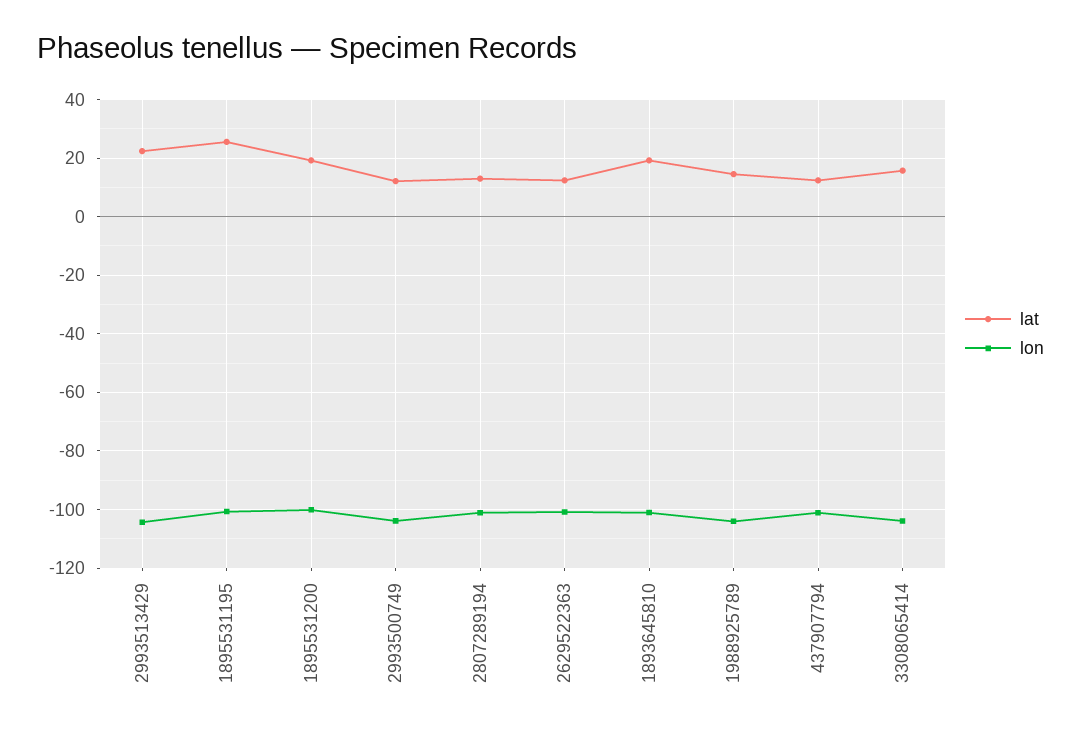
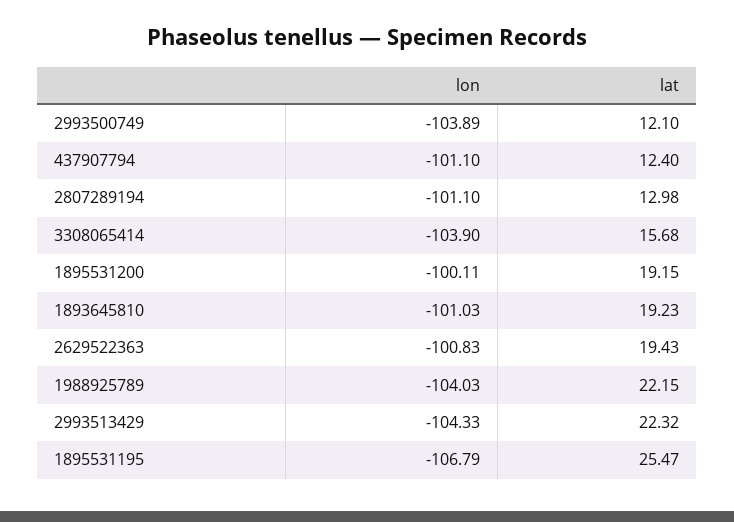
lon, 1895531195: -100 -> -106.79
lat, 2629522363: 12.5 -> 19.43
lat, 1988925789: 15 -> 22.15

